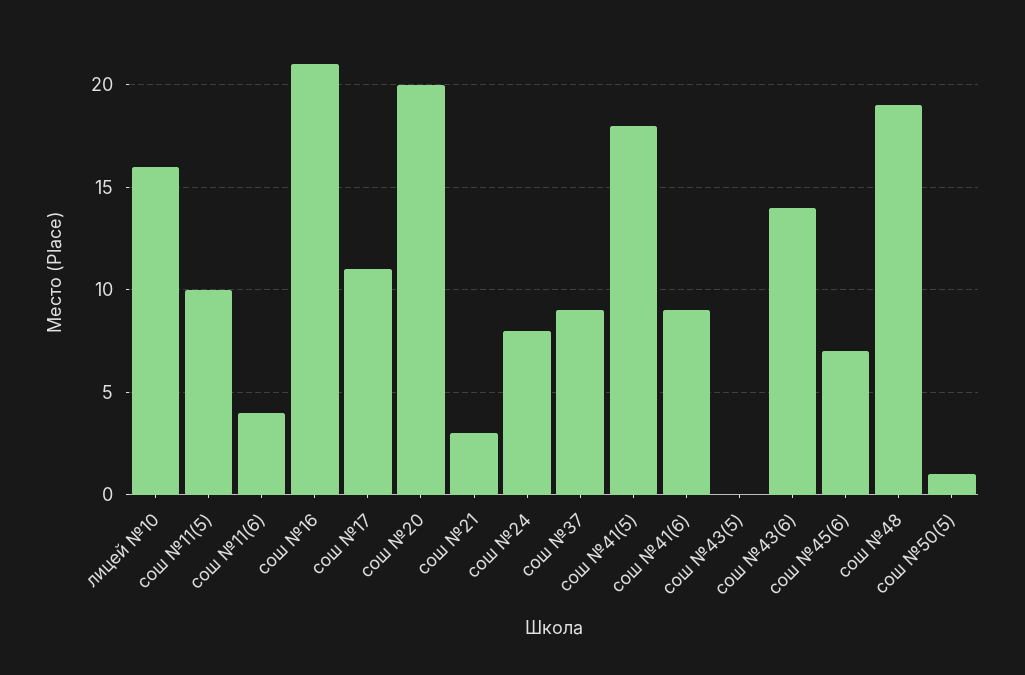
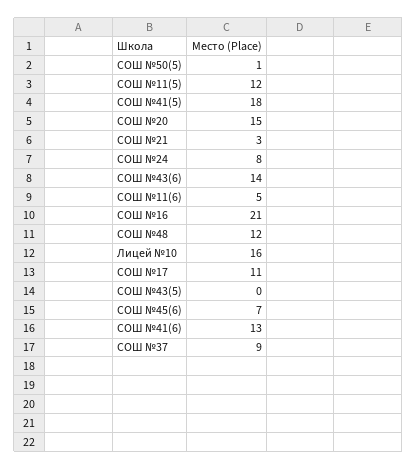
сош №11(5): 10 -> 12
сош №11(6): 4 -> 5
сош №20: 20 -> 15
сош №41(6): 9 -> 13
сош №48: 19 -> 12

